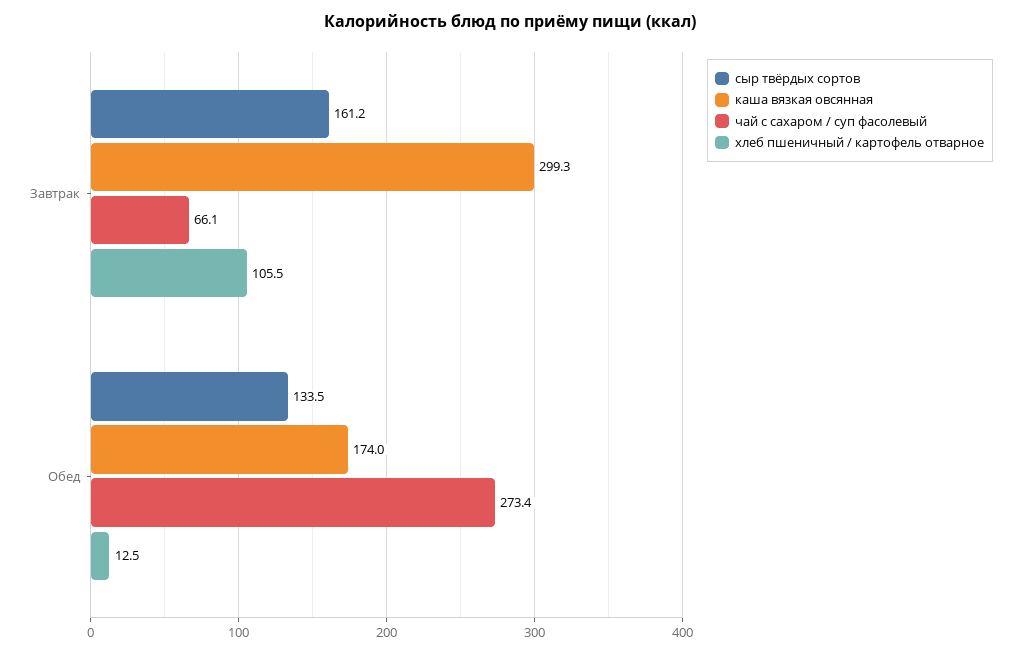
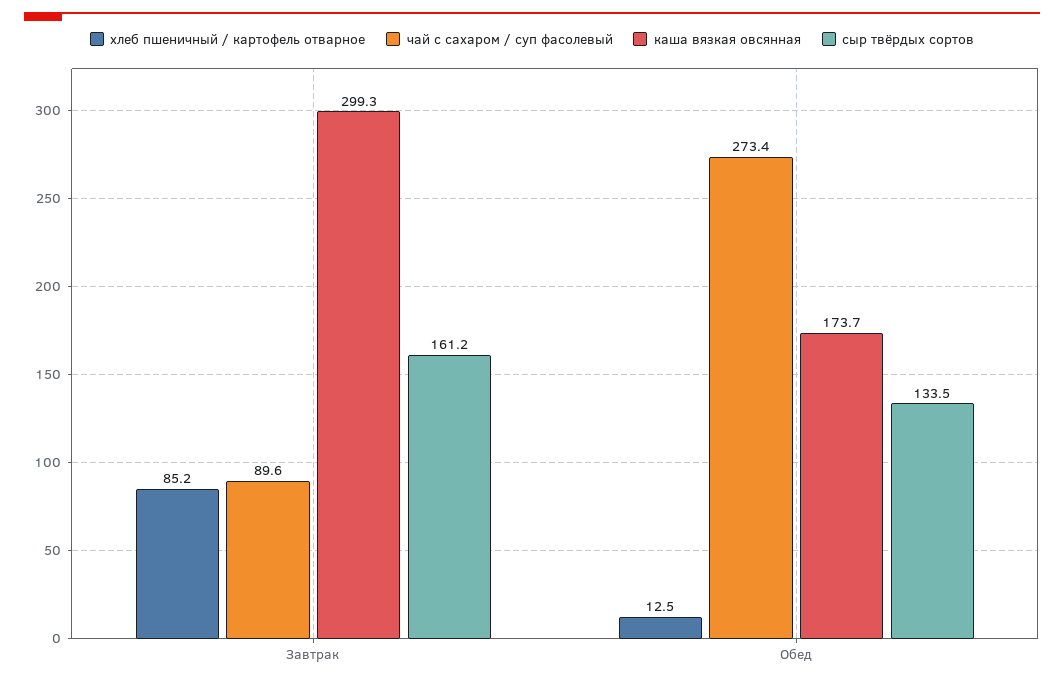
чай с сахаром / суп фасолевый, Завтрак: 66.1 -> 89.6
хлеб пшеничный / картофель отварное, Завтрак: 105.5 -> 85.2
каша вязкая овсянная, Обед: 174 -> 173.7

